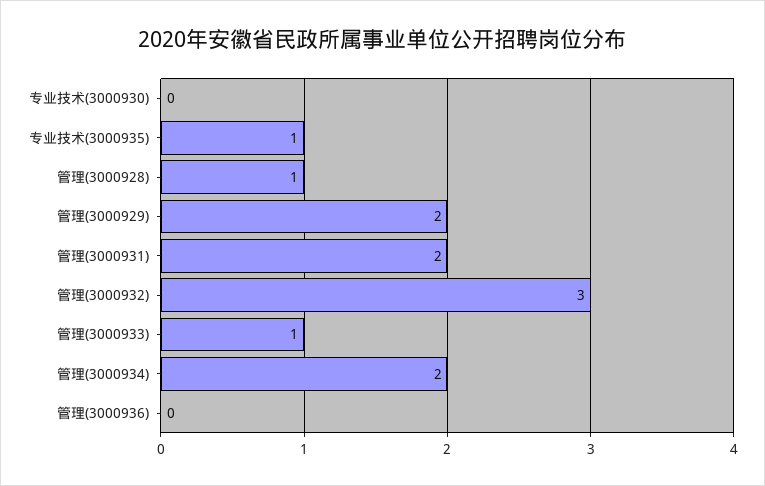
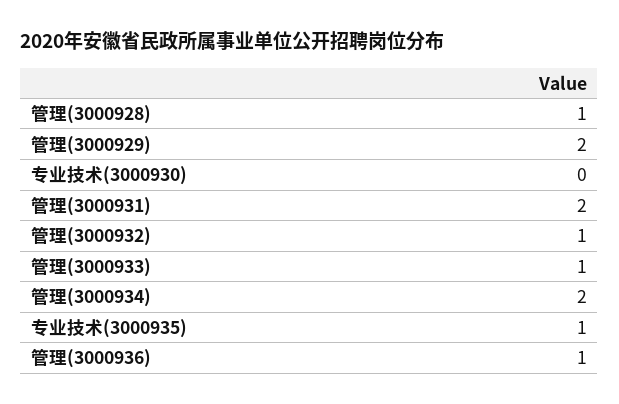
管理(3000932): 3 -> 1
管理(3000936): 0 -> 1

